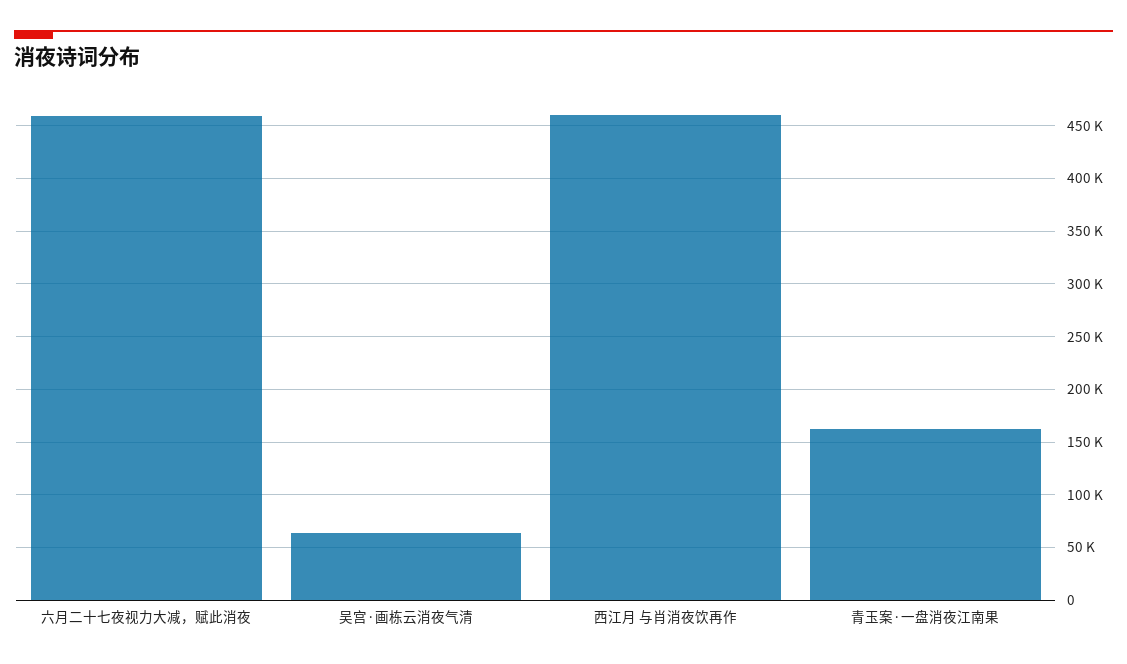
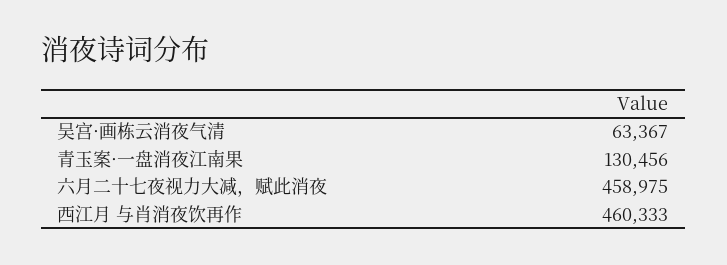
青玉案·一盘消夜江南果: 160000 -> 130456

